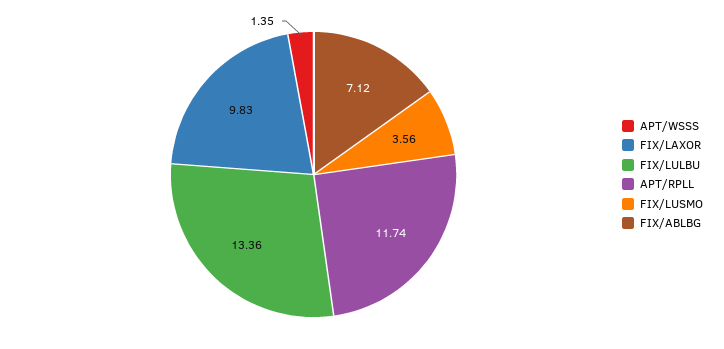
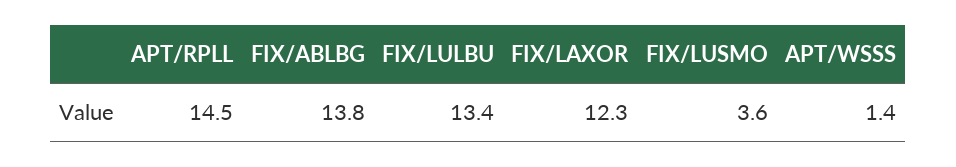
FIX/LAXOR: 9.83 -> 12.3
APT/RPLL: 11.74 -> 14.5
FIX/ABLBG: 7.12 -> 13.8

